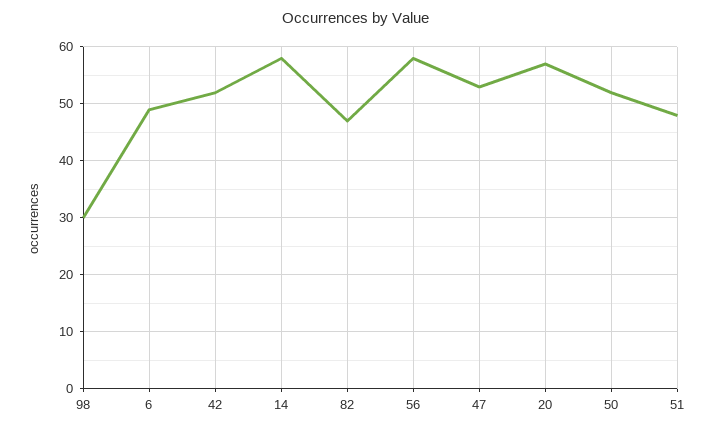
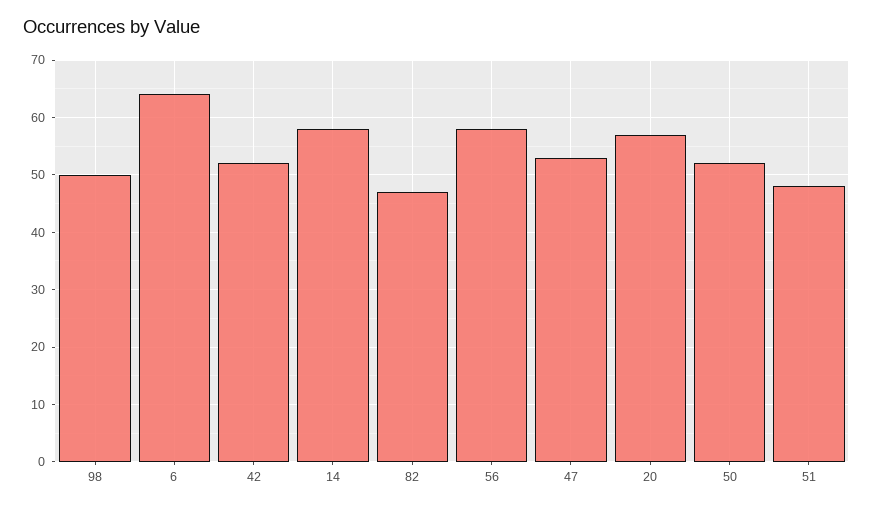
98: 30 -> 50
6: 50 -> 65

